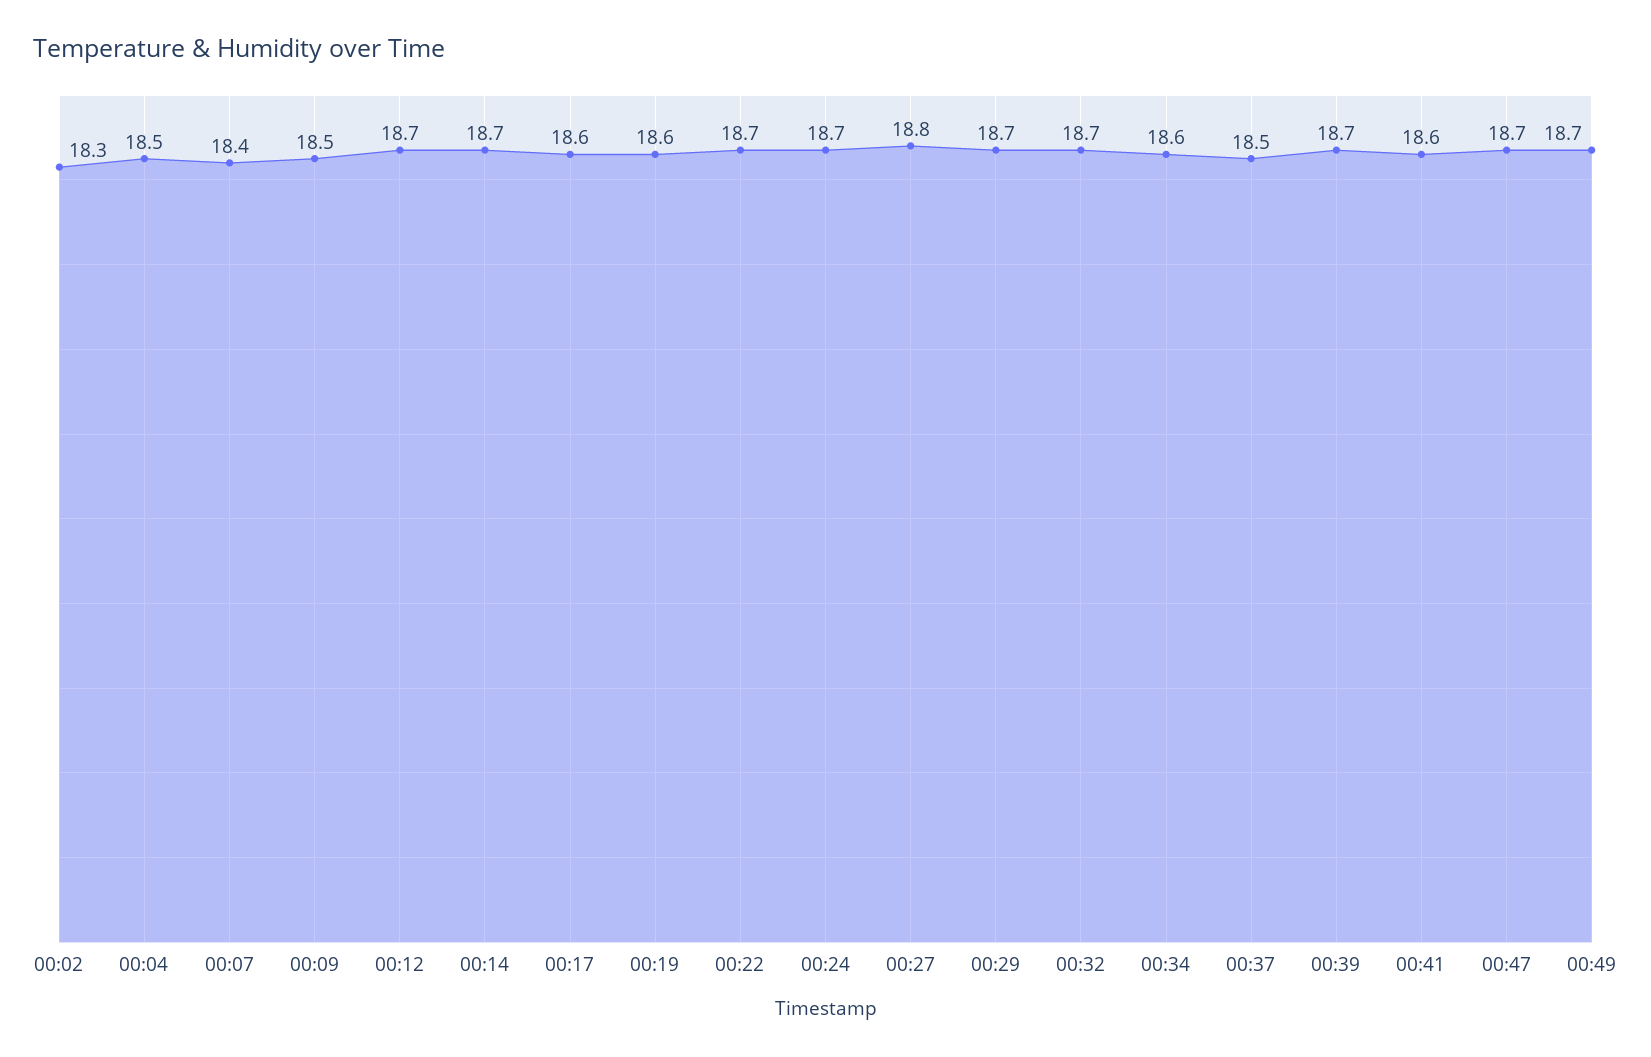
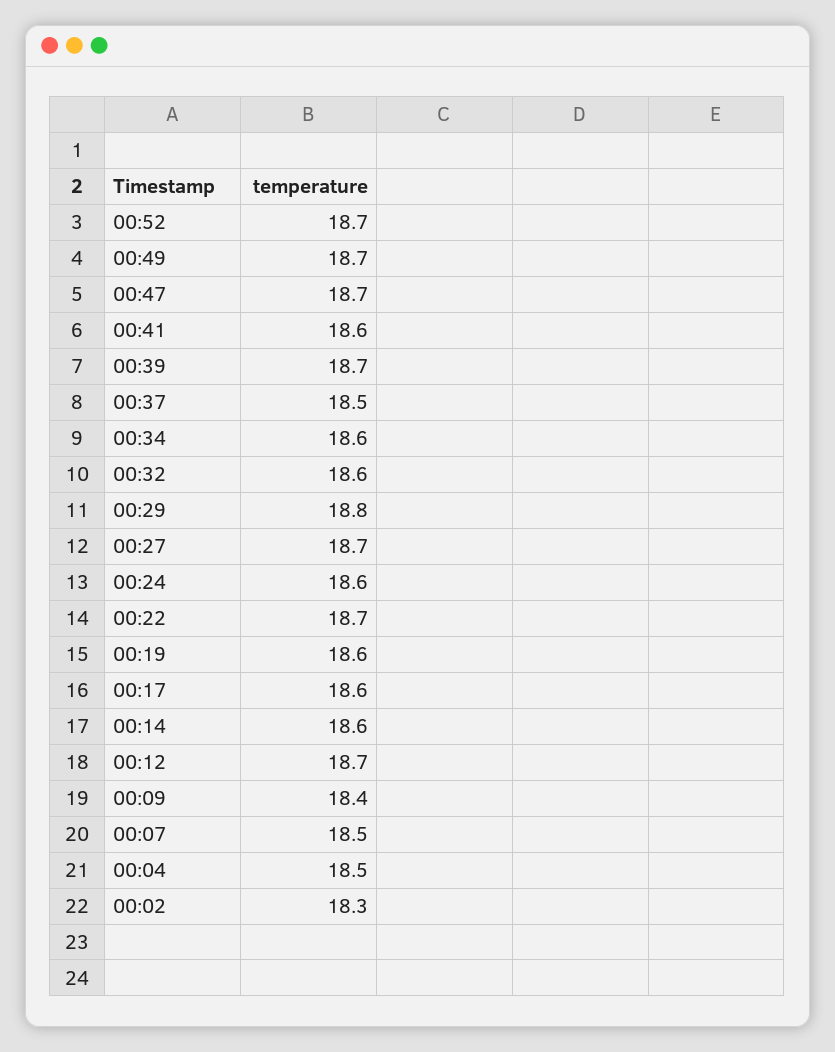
00:07: 18.4 -> 18.5
00:09: 18.5 -> 18.4
00:14: 18.7 -> 18.6
00:24: 18.7 -> 18.6
00:27: 18.8 -> 18.7
00:29: 18.7 -> 18.8
00:32: 18.7 -> 18.6
00:52: none -> 18.7

